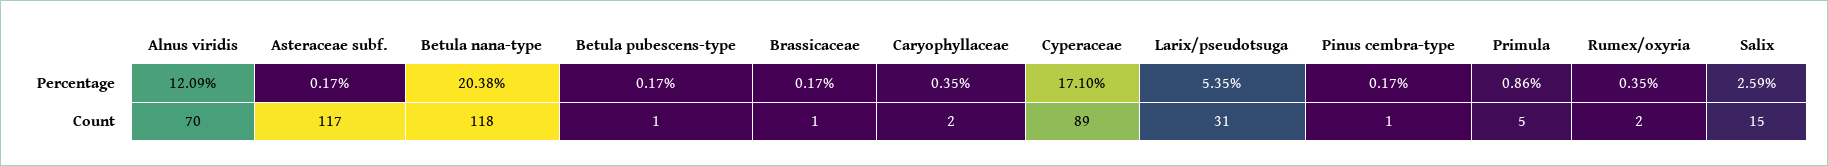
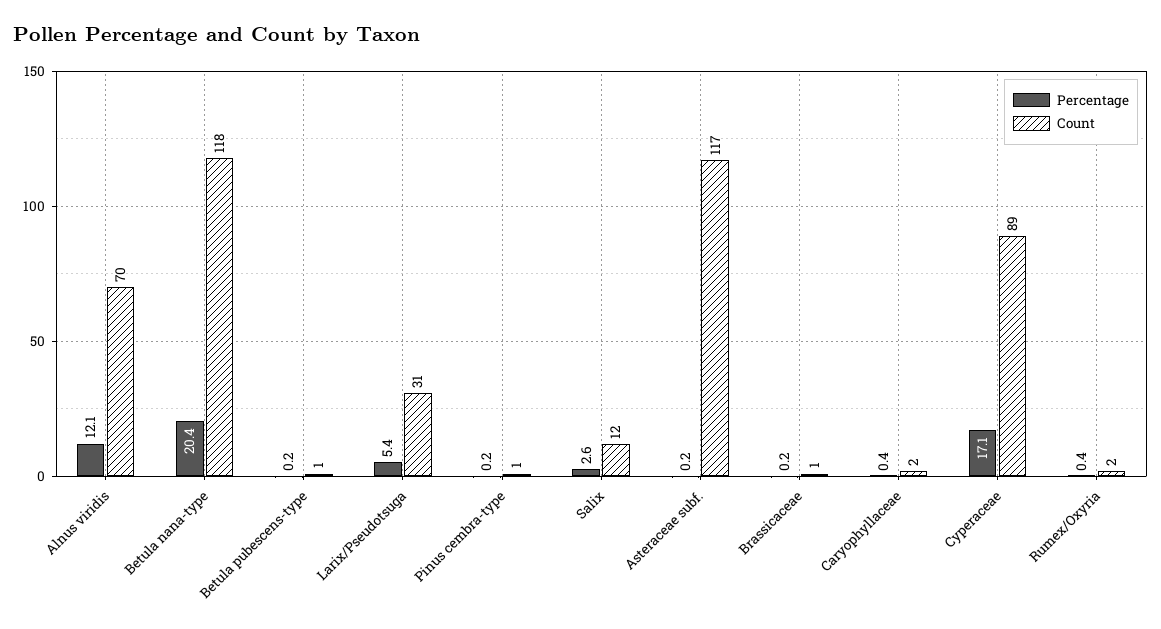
Percentage, Primula: 0.86 -> none
Count, Primula: 5 -> none
Count, Salix: 15 -> 12

